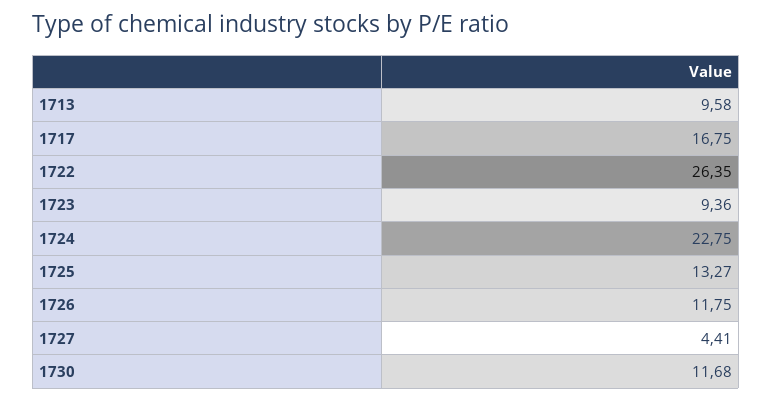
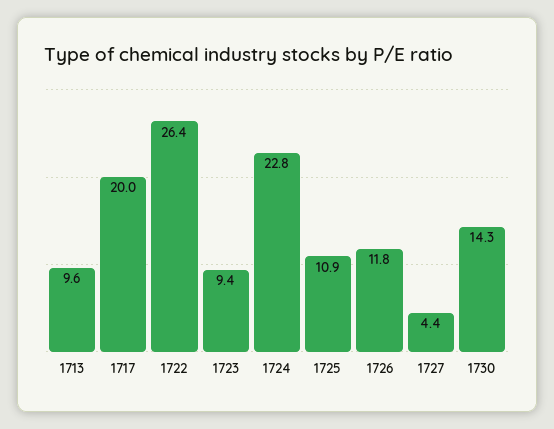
1717: 16.75 -> 20
1725: 13.27 -> 10.9
1730: 11.68 -> 14.3

